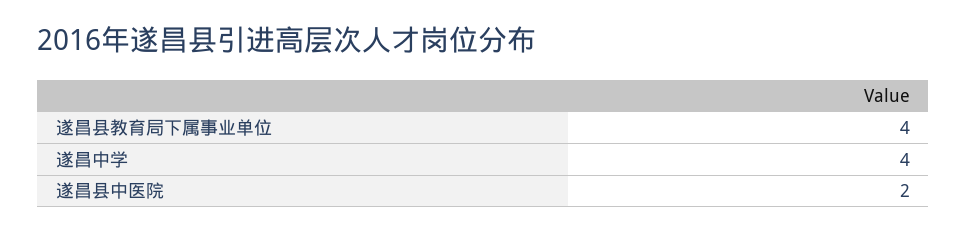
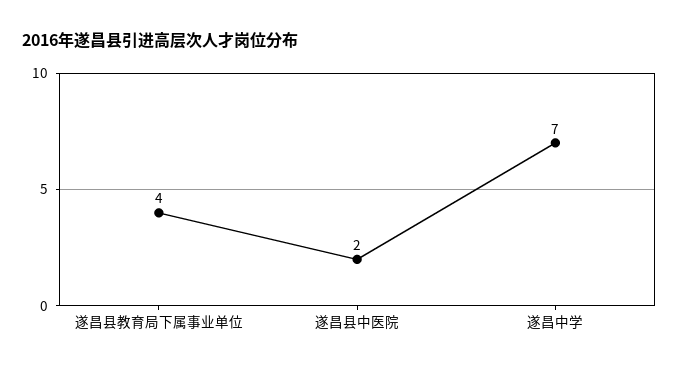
遂昌中学: 4 -> 7

